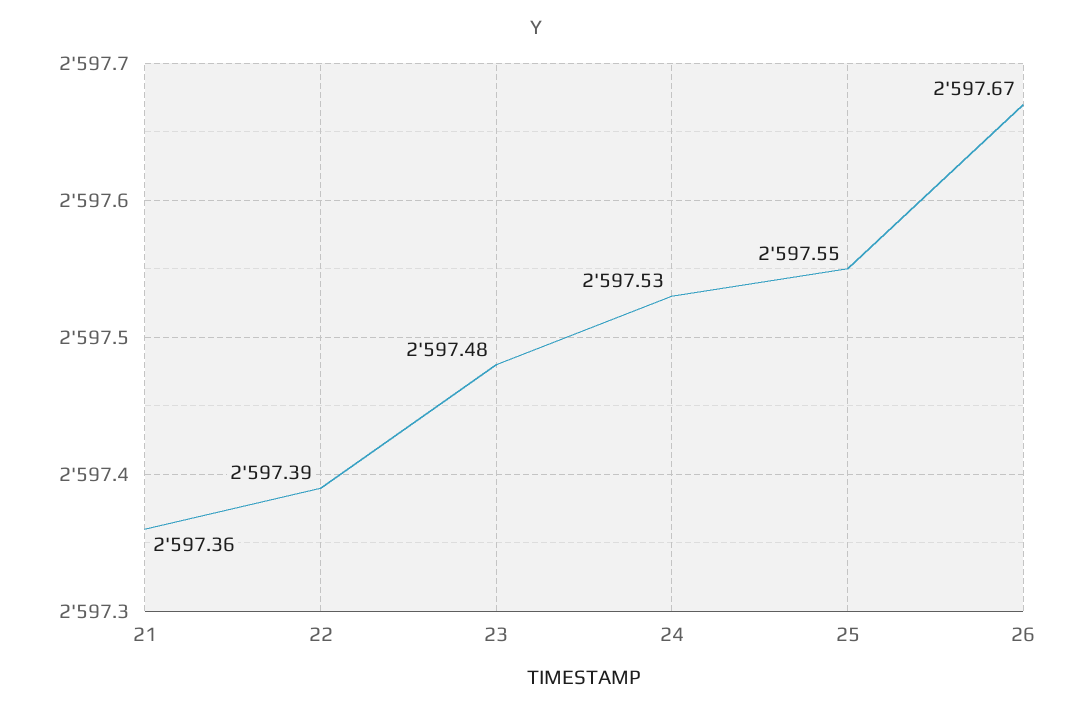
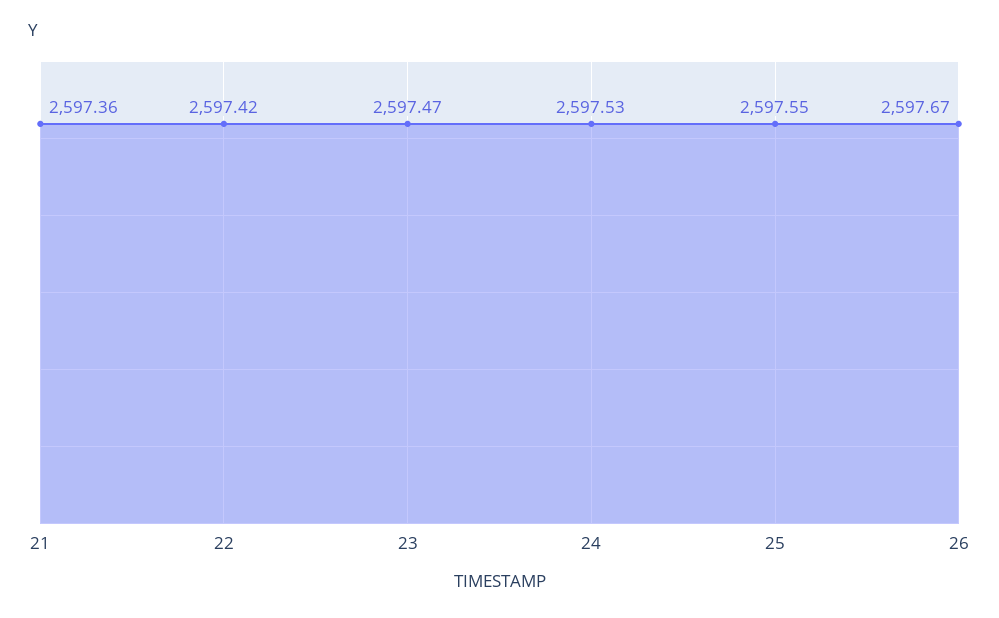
22: 2597.39 -> 2597.42
23: 2597.48 -> 2597.47

